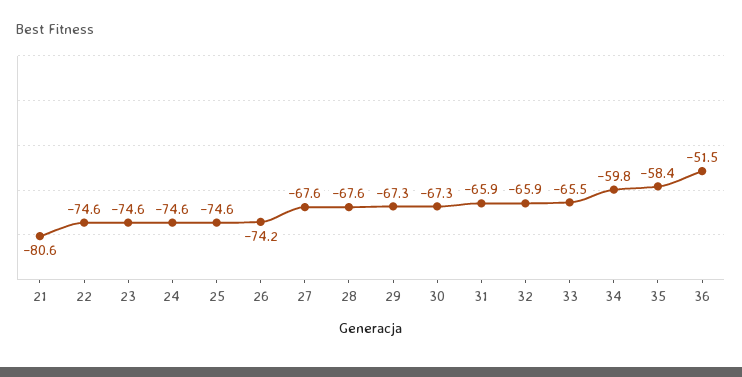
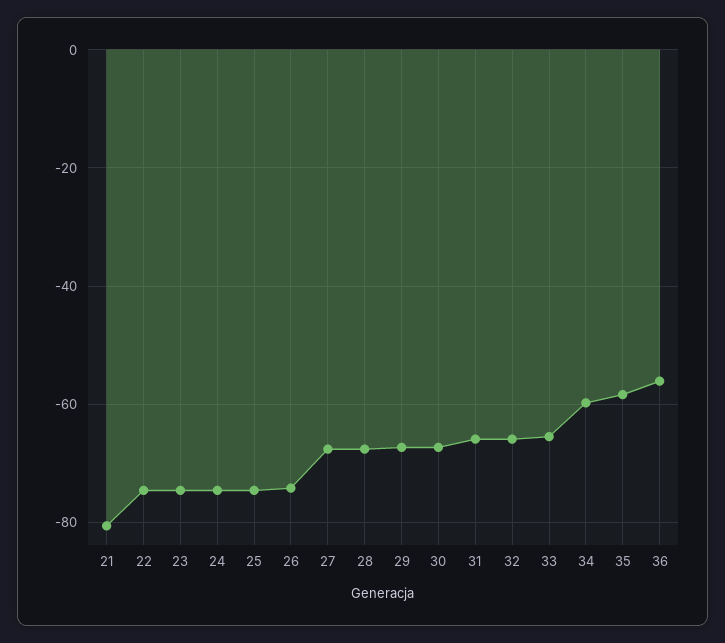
36: -51.5 -> -56

